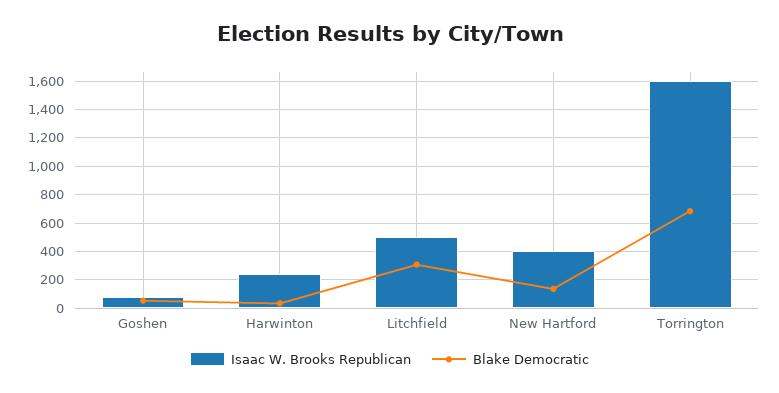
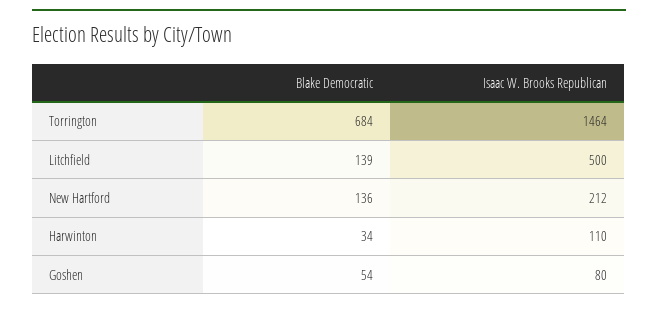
Isaac W. Brooks Republican, Harwinton: 250 -> 110
Blake Democratic, Litchfield: 300 -> 139
Isaac W. Brooks Republican, New Hartford: 400 -> 212
Isaac W. Brooks Republican, Torrington: 1600 -> 1464

